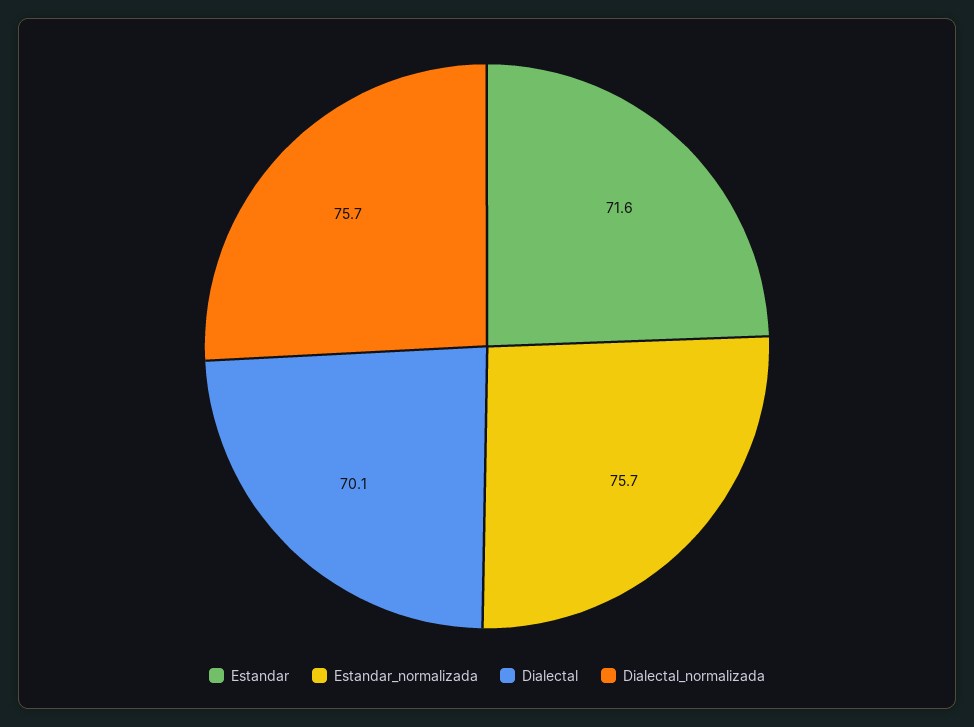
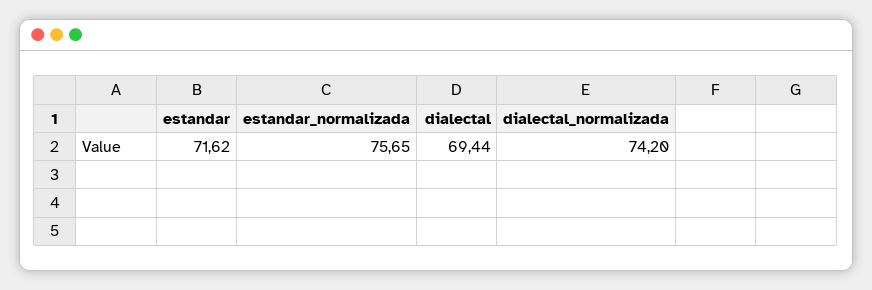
Dialectal: 70.1 -> 69.44
Dialectal_normalizada: 75.7 -> 74.2

